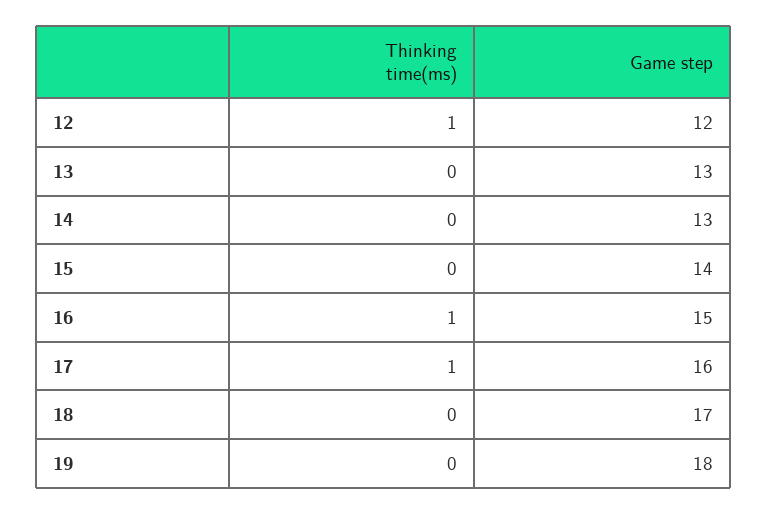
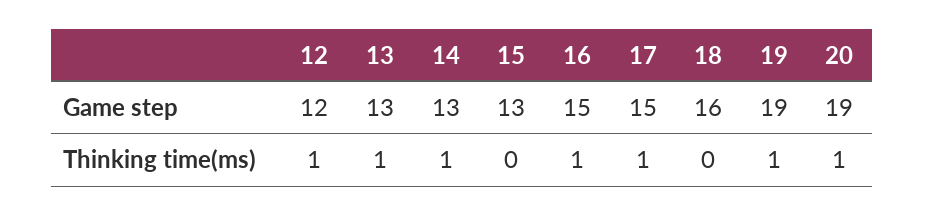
Thinking time(ms), 13: 0 -> 1
Thinking time(ms), 14: 0 -> 1
Game step, 15: 14 -> 13
Game step, 17: 16 -> 15
Game step, 18: 17 -> 16
Thinking time(ms), 19: 0 -> 1
Game step, 19: 18 -> 19
Game step, 20: none -> 19
Thinking time(ms), 20: none -> 1

